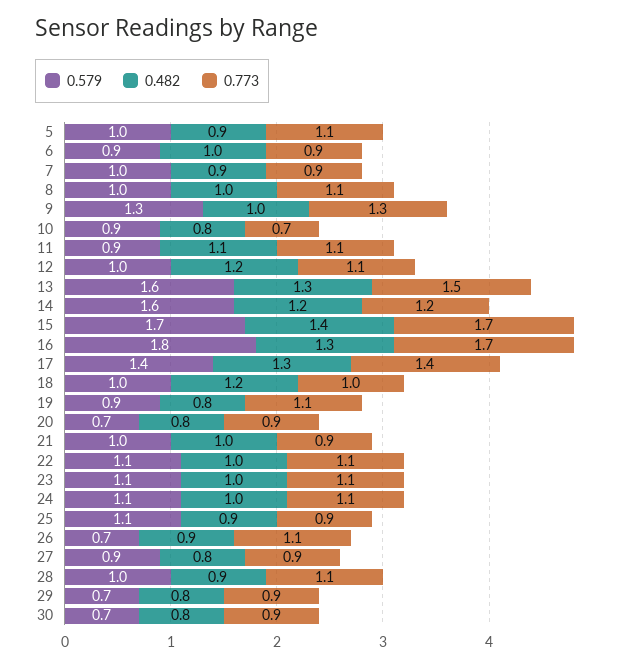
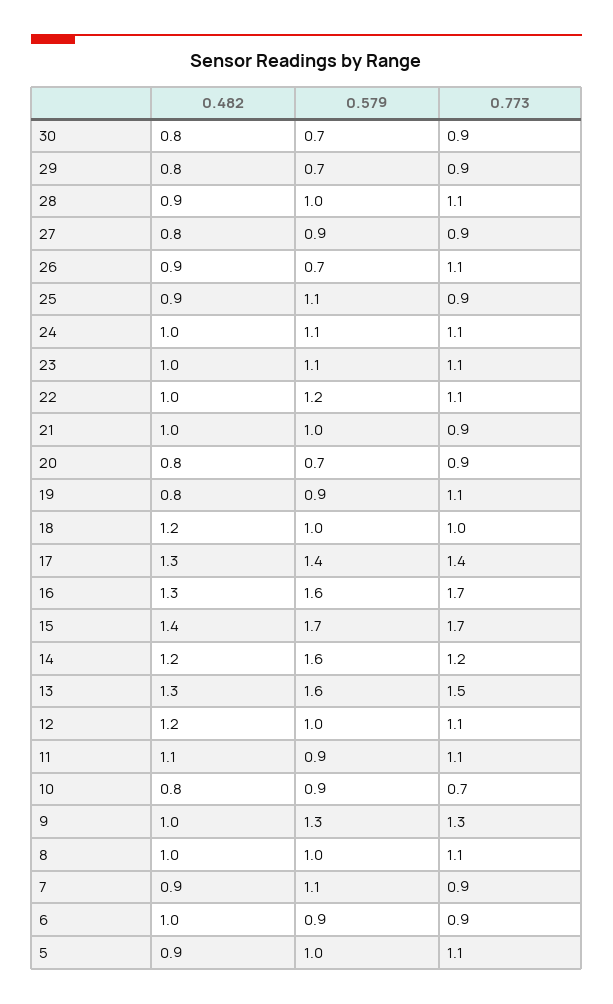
0.579, 7: 1 -> 1.1
0.579, 16: 1.8 -> 1.6
0.579, 22: 1.1 -> 1.2

